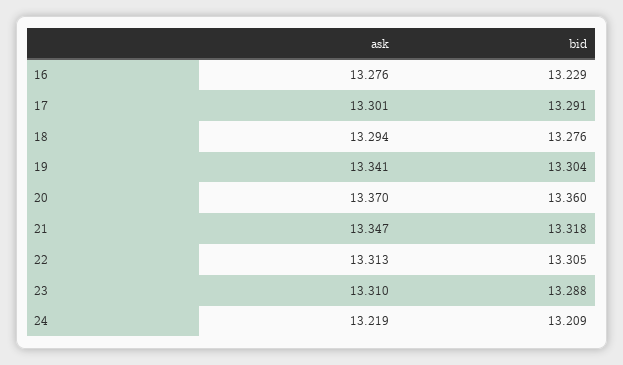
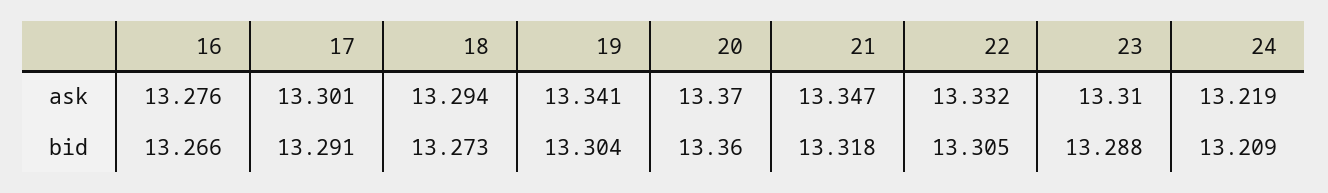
bid, 16: 13.229 -> 13.266
bid, 18: 13.276 -> 13.273
ask, 22: 13.313 -> 13.332

